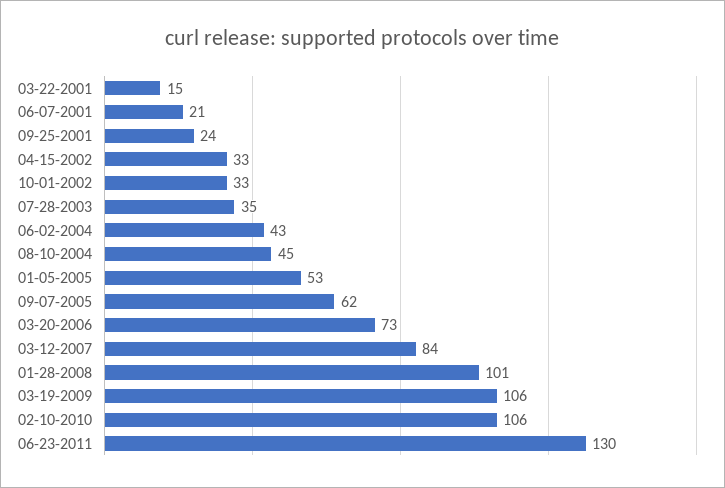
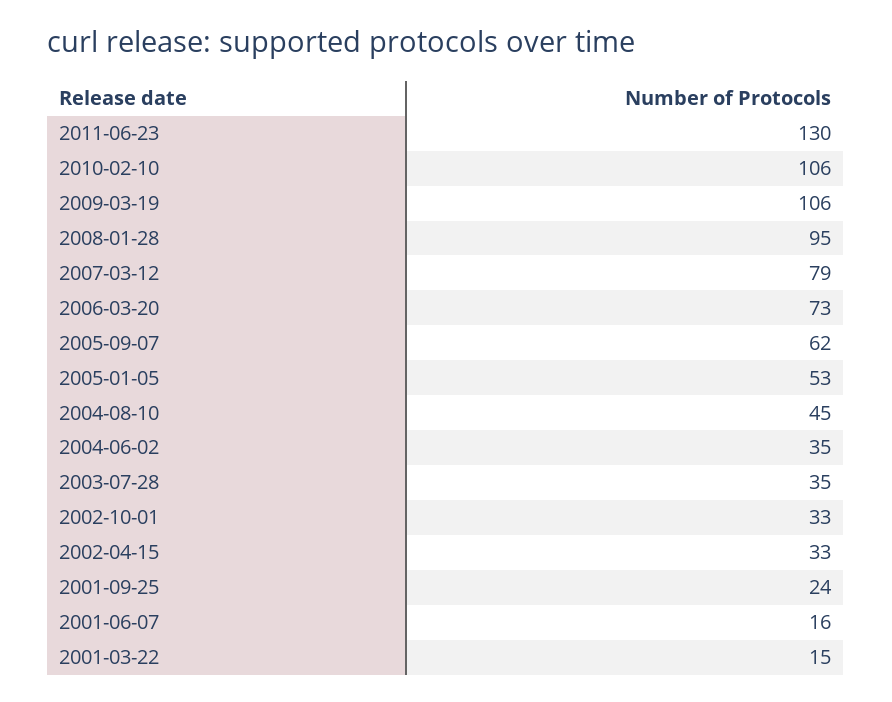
06-07-2001: 21 -> 16
06-02-2004: 43 -> 35
03-12-2007: 84 -> 79
01-28-2008: 101 -> 95

